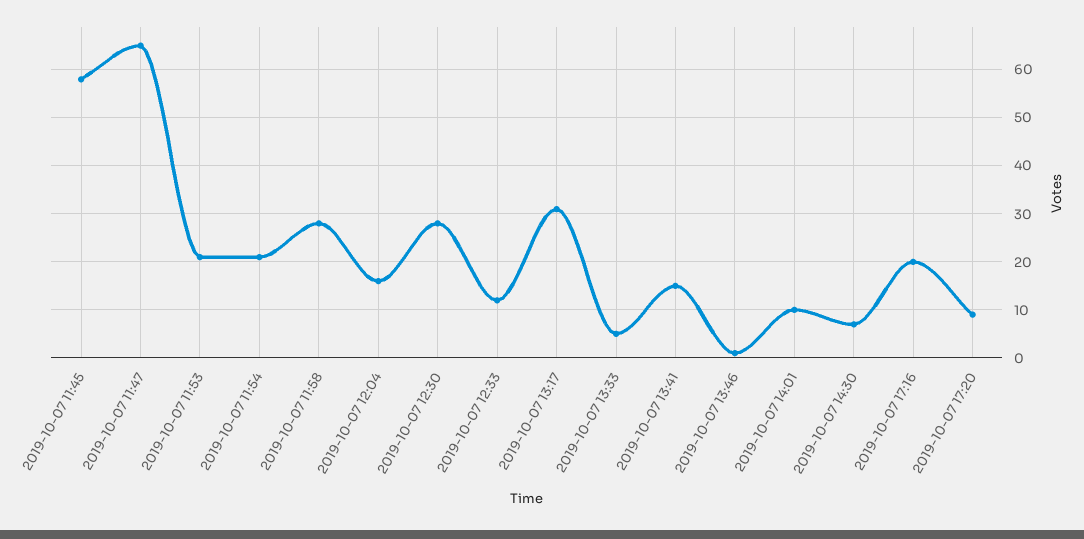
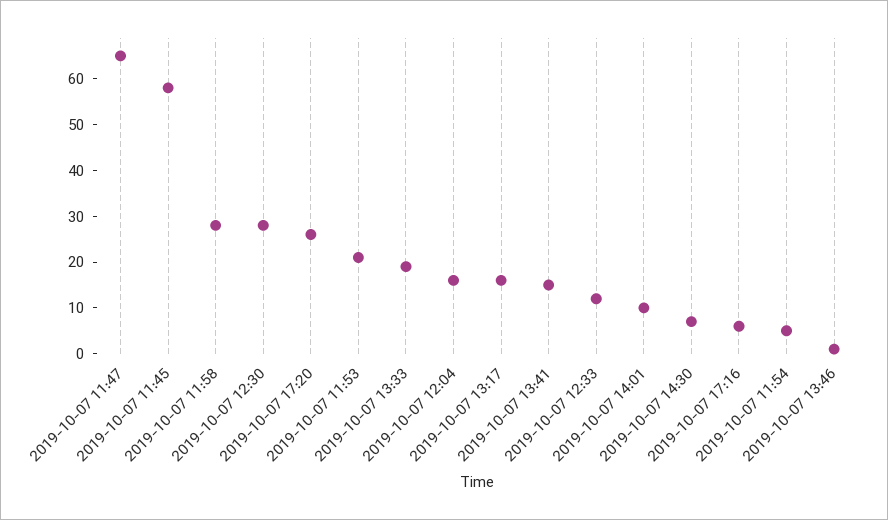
2019-10-07 11:54: 20 -> 5
2019-10-07 13:17: 30 -> 15
2019-10-07 13:33: 5 -> 20
2019-10-07 17:16: 20 -> 5
2019-10-07 17:20: 10 -> 25

